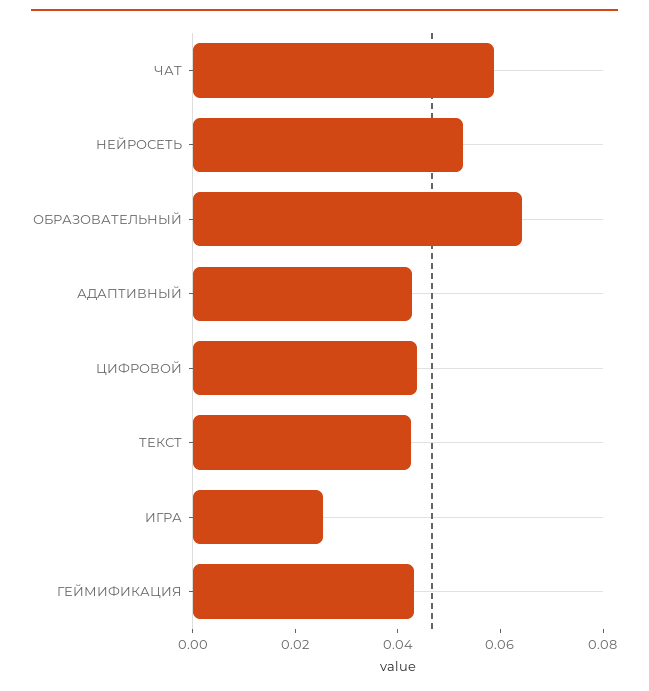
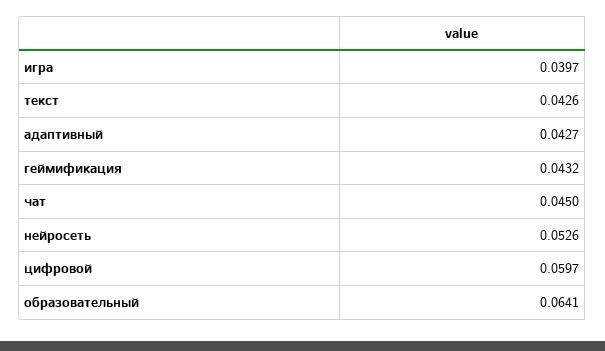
ЧАТ: 0.06 -> 0.045
ЦИФРОВОЙ: 0.045 -> 0.0597
ИГРА: 0.025 -> 0.0397

